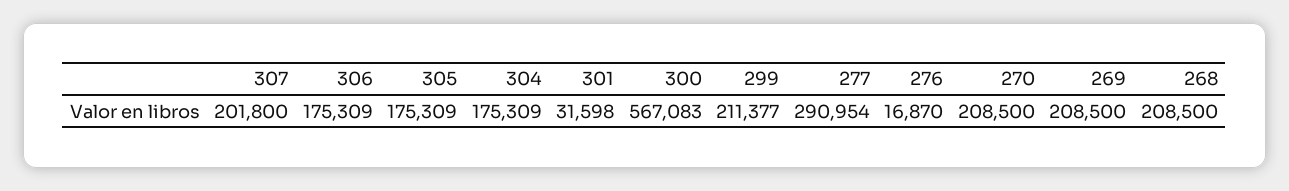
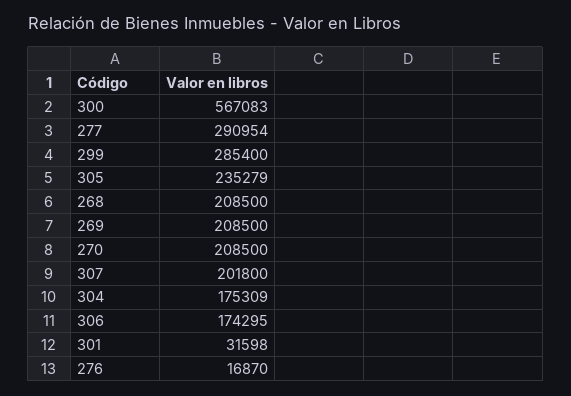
306: 175309 -> 174295
305: 175309 -> 235279
299: 211377 -> 285400

